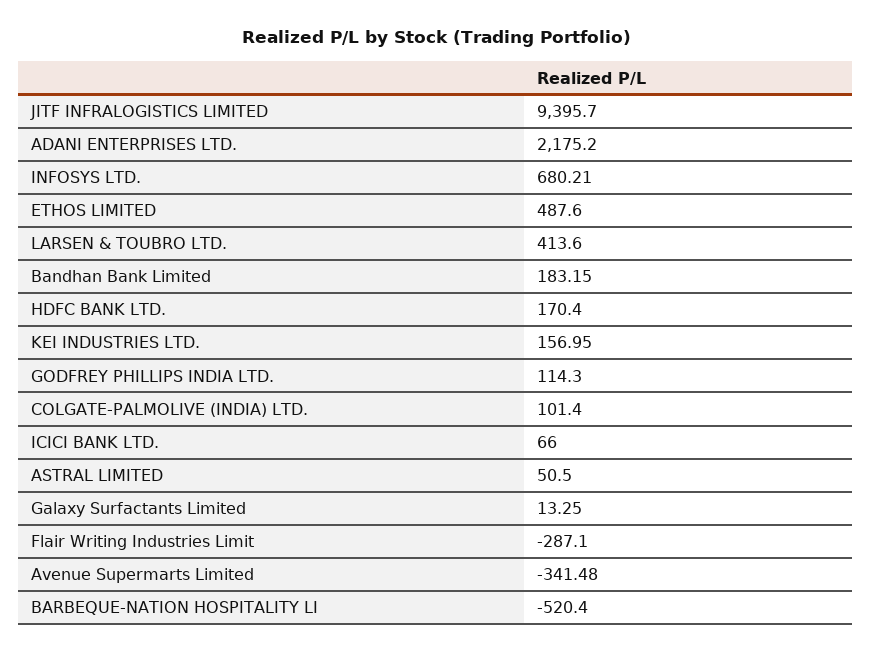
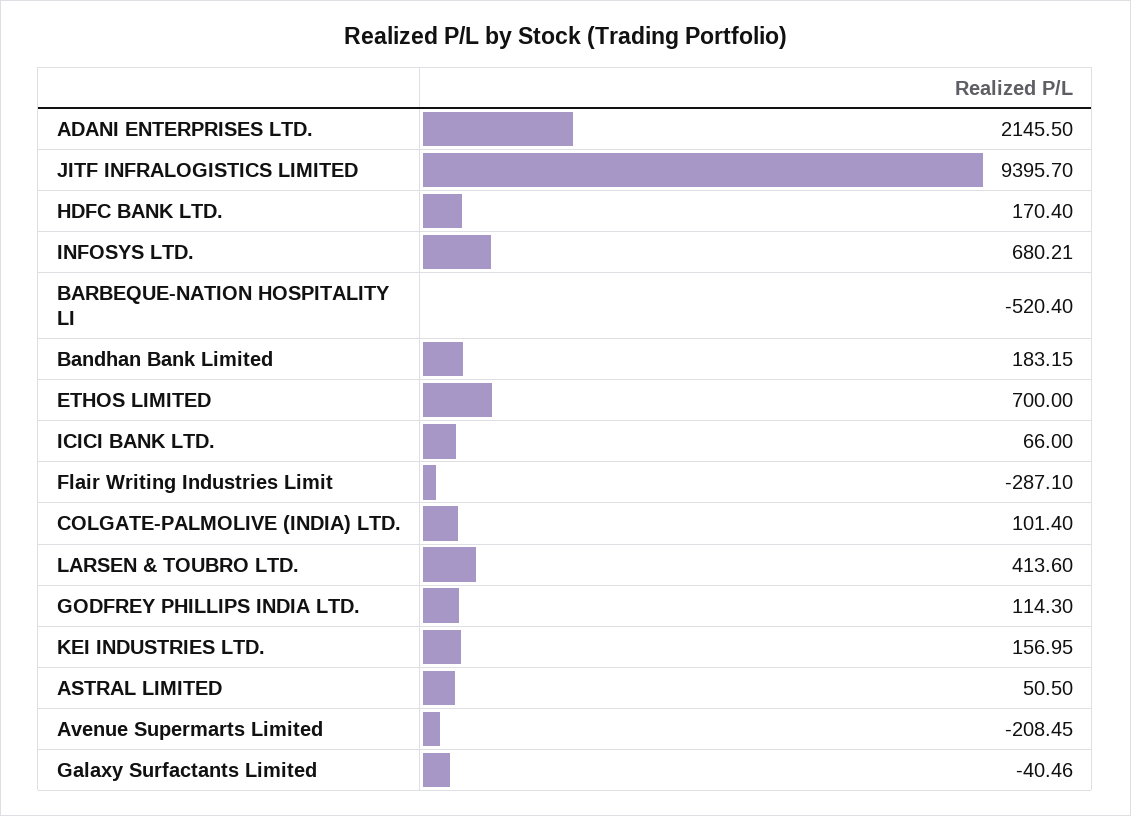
ADANI ENTERPRISES LTD.: 2175.2 -> 2145.5
ETHOS LIMITED: 487.6 -> 700
Galaxy Surfactants Limited: 13.25 -> -40.46
Avenue Supermarts Limited: -341.48 -> -208.45

